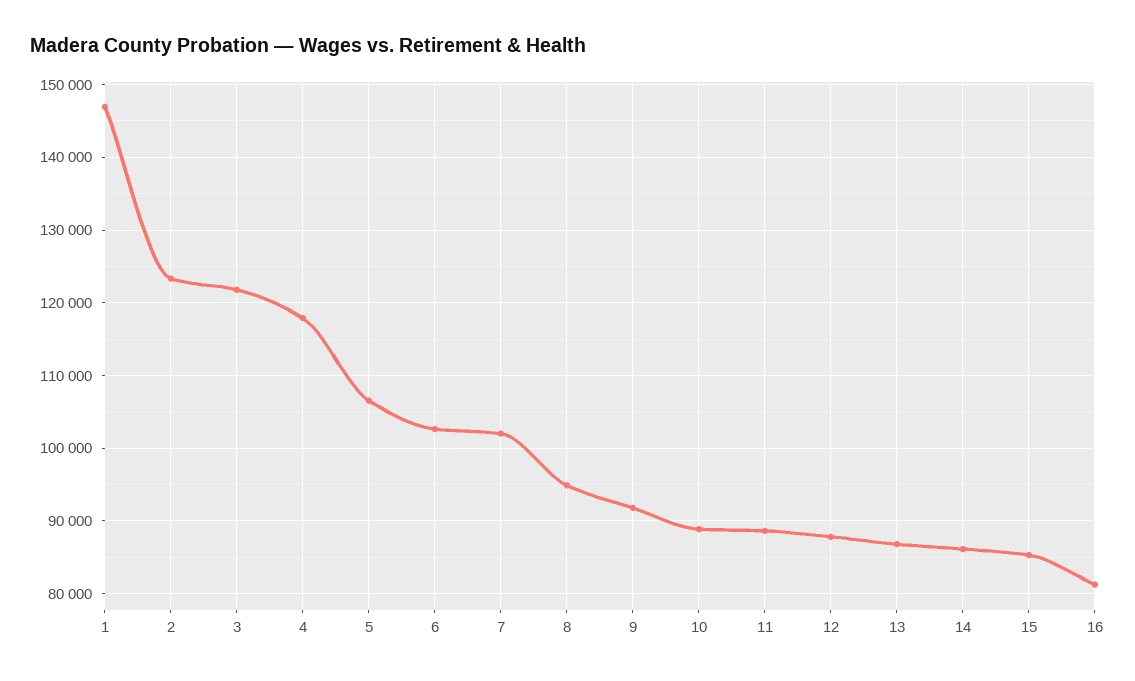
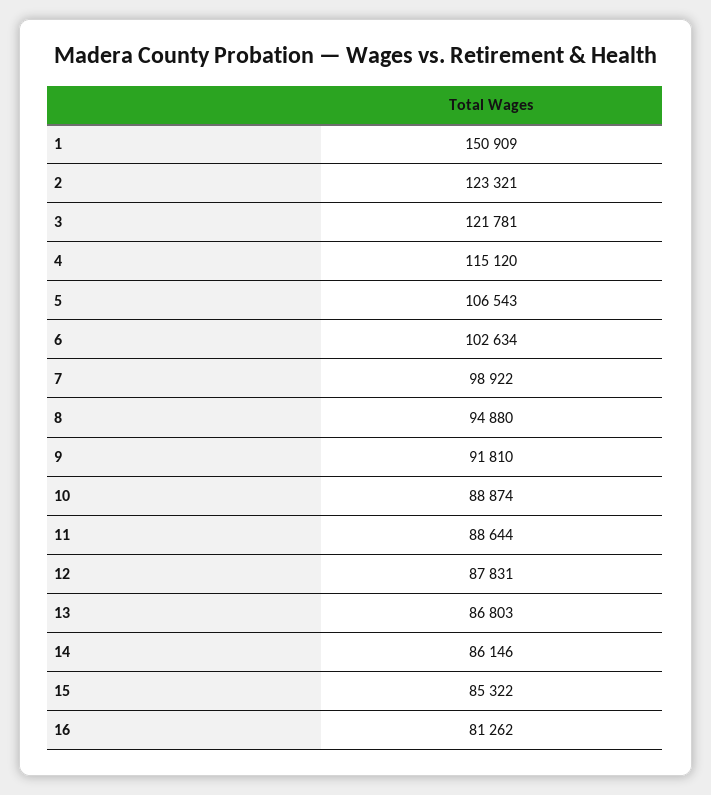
1: 147000 -> 150909
4: 118000 -> 115120
7: 102000 -> 98922

